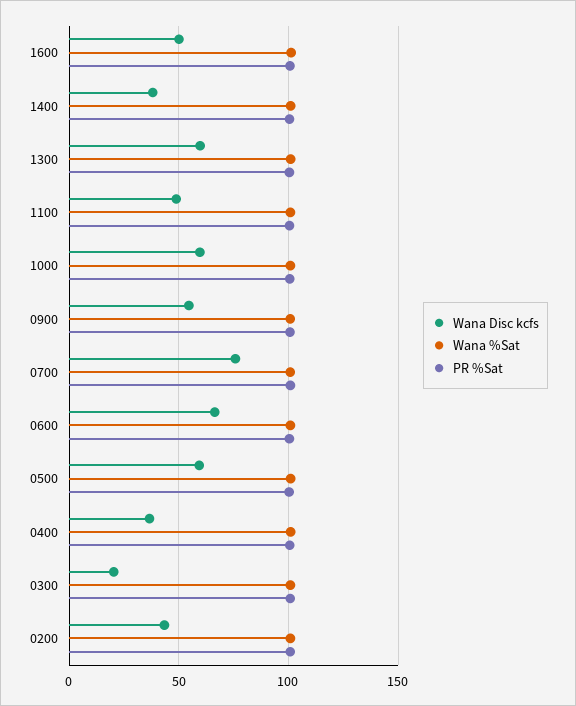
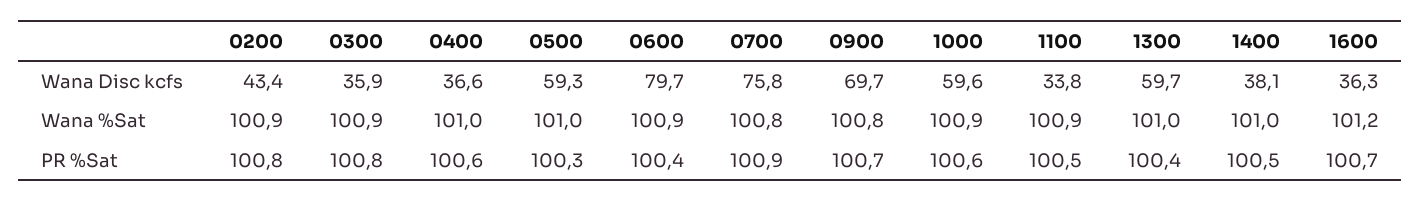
Wana Disc kcfs, 1600: 50 -> 36.3
Wana Disc kcfs, 1100: 50 -> 33.8
Wana Disc kcfs, 0900: 55 -> 69.7
Wana Disc kcfs, 0600: 65 -> 79.7
Wana Disc kcfs, 0300: 20 -> 35.9

